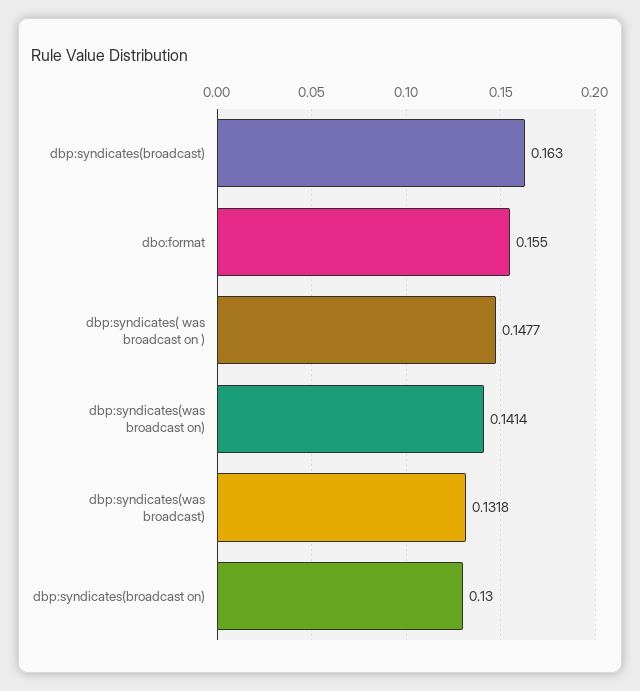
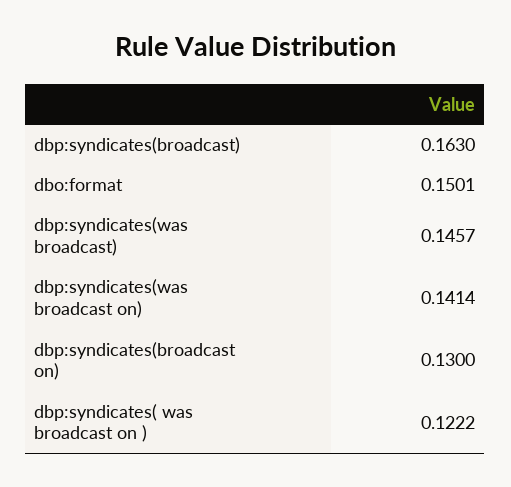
dbo:format: 0.155 -> 0.1501
dbp:syndicates( was broadcast on ): 0.1477 -> 0.1222
dbp:syndicates(was broadcast): 0.1318 -> 0.1457

